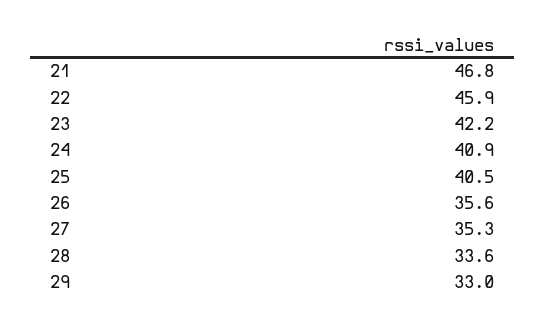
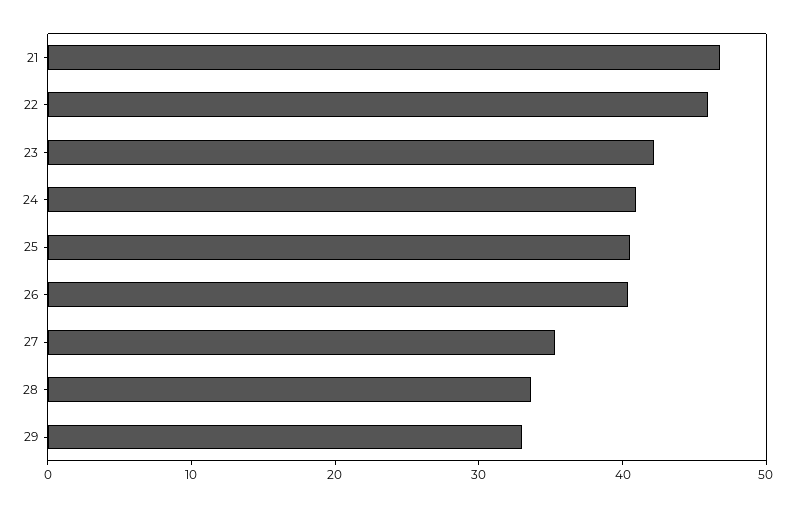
26: 35.6 -> 40

